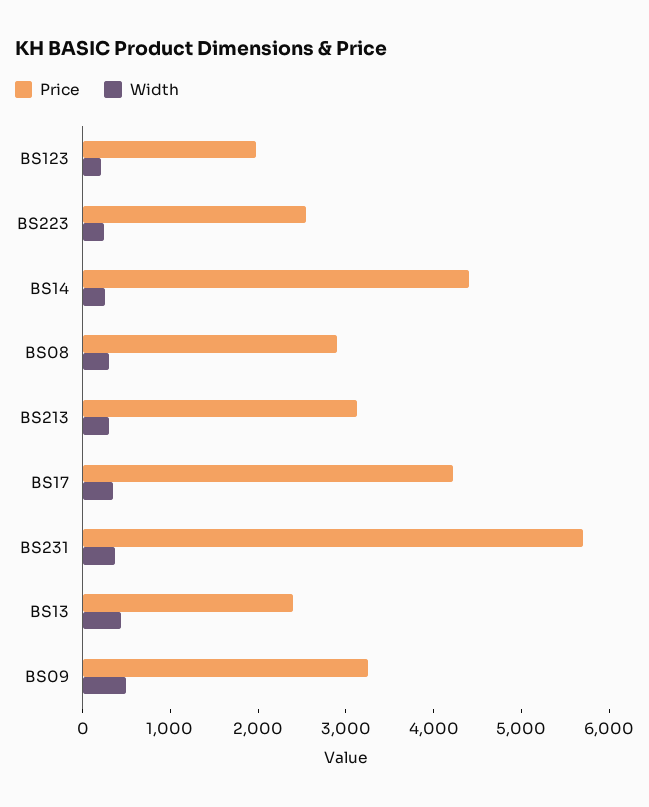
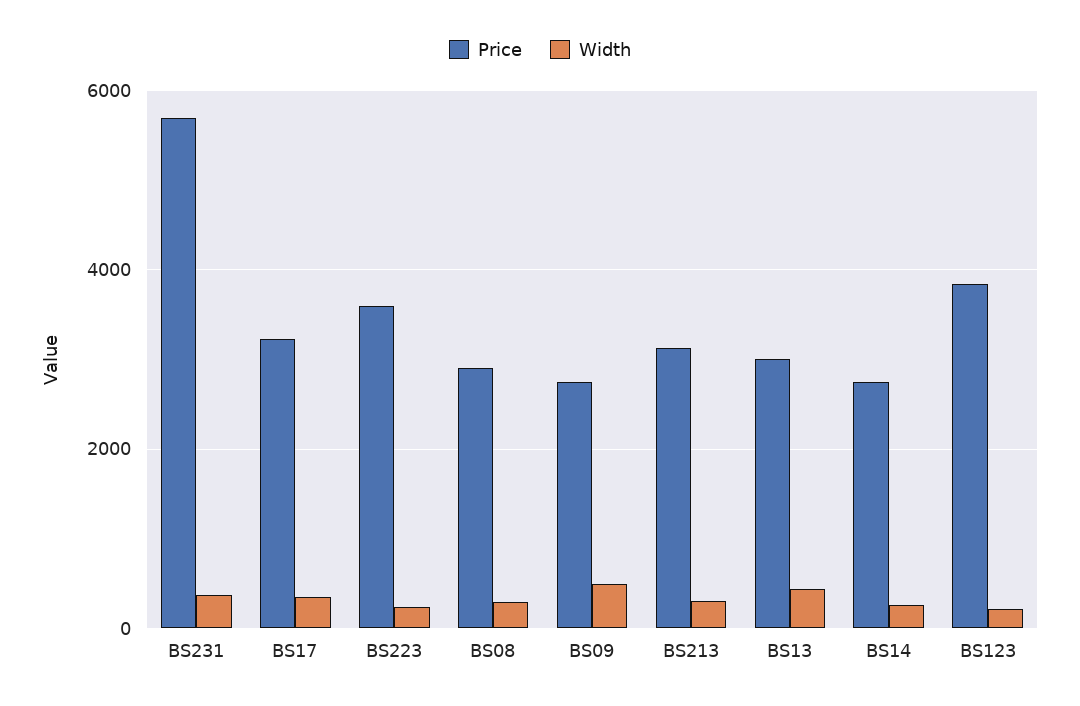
Price, BS123: 2000 -> 3800
Price, BS223: 2600 -> 3600
Price, BS14: 4400 -> 2800
Price, BS17: 4200 -> 3200
Price, BS13: 2400 -> 3000
Price, BS09: 3200 -> 2800

